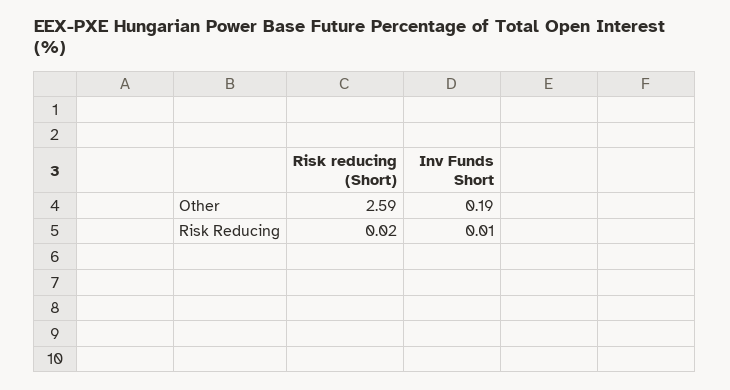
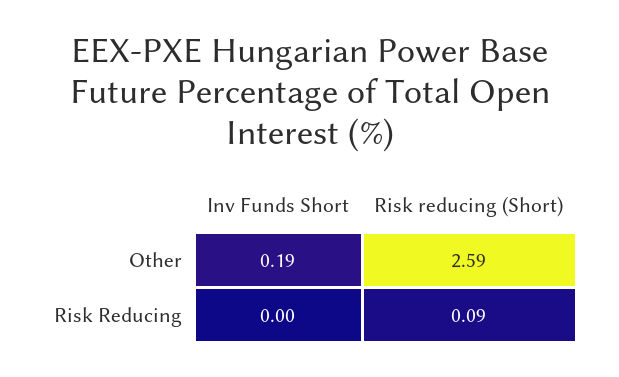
Risk reducing (Short), Risk Reducing: 0.02 -> 0.09
Inv Funds Short, Risk Reducing: 0.01 -> 0

